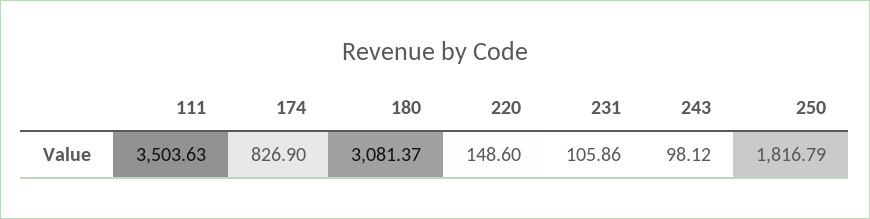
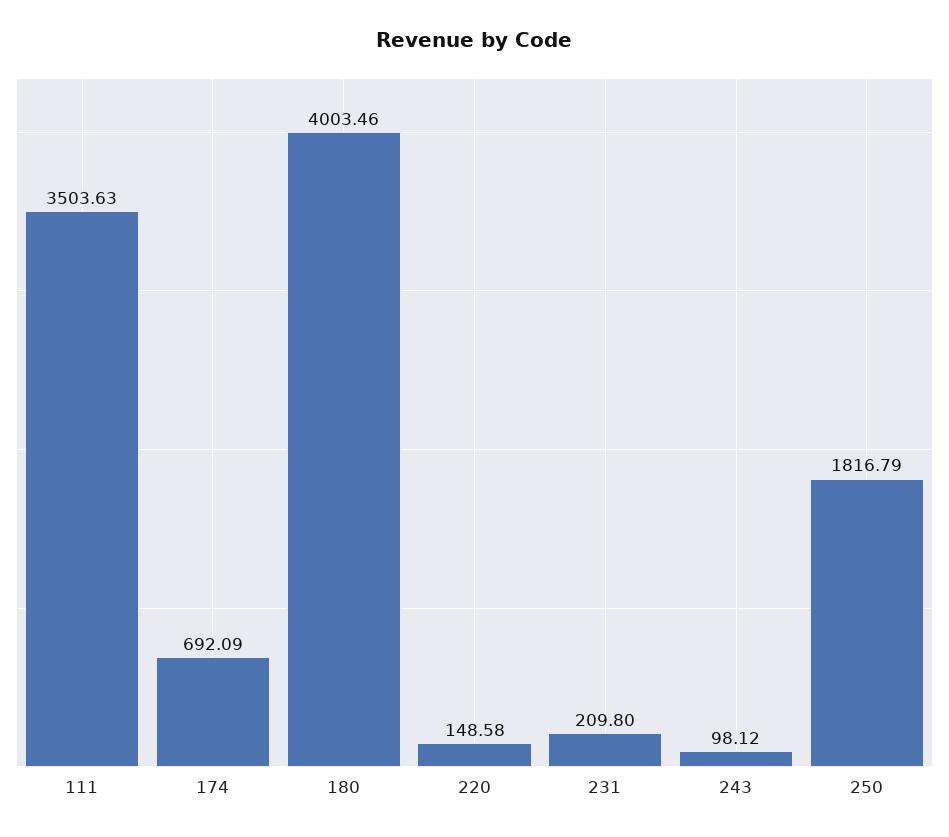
174: 826.9 -> 692.09
180: 3081.37 -> 4003.46
220: 148.6 -> 148.58
231: 105.86 -> 209.8

